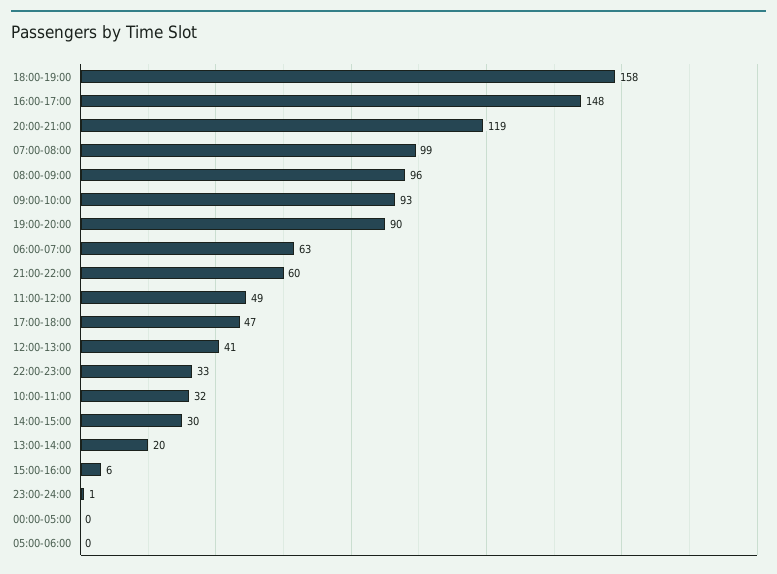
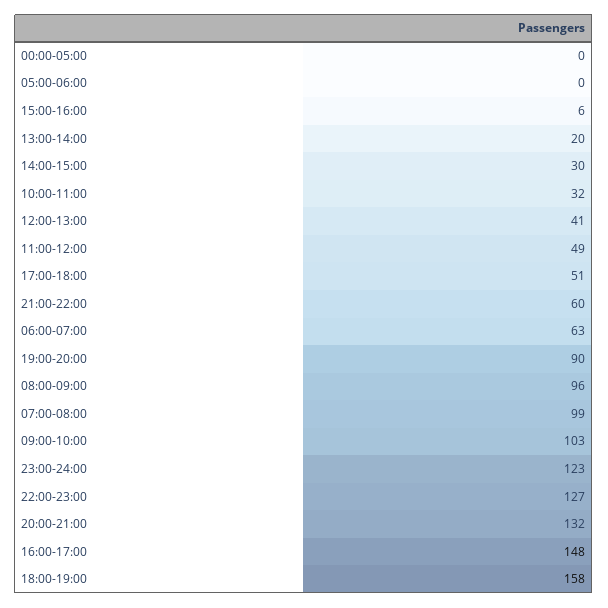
20:00-21:00: 119 -> 132
09:00-10:00: 93 -> 103
17:00-18:00: 47 -> 51
22:00-23:00: 33 -> 127
23:00-24:00: 1 -> 123

